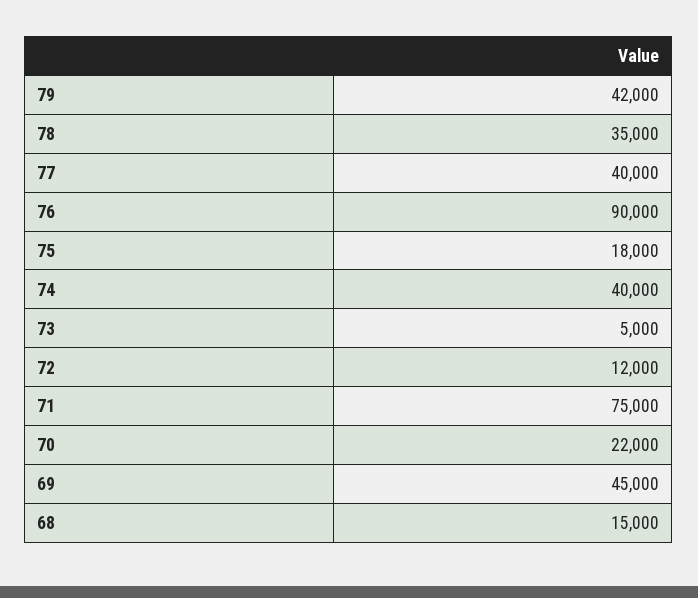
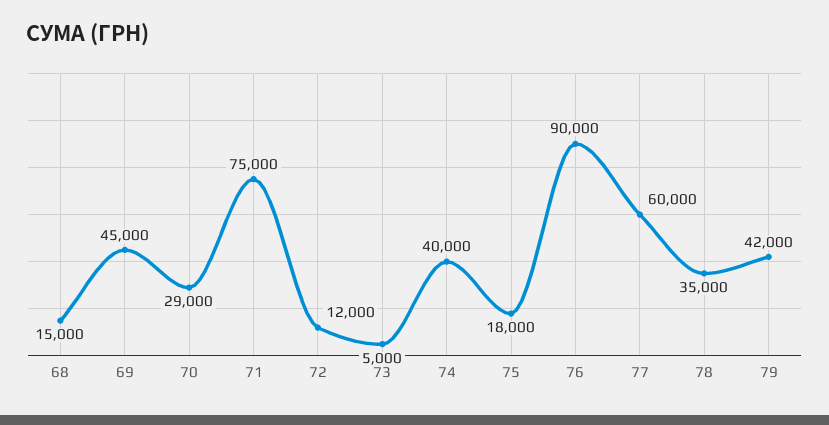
77: 40000 -> 60000
70: 22000 -> 29000

